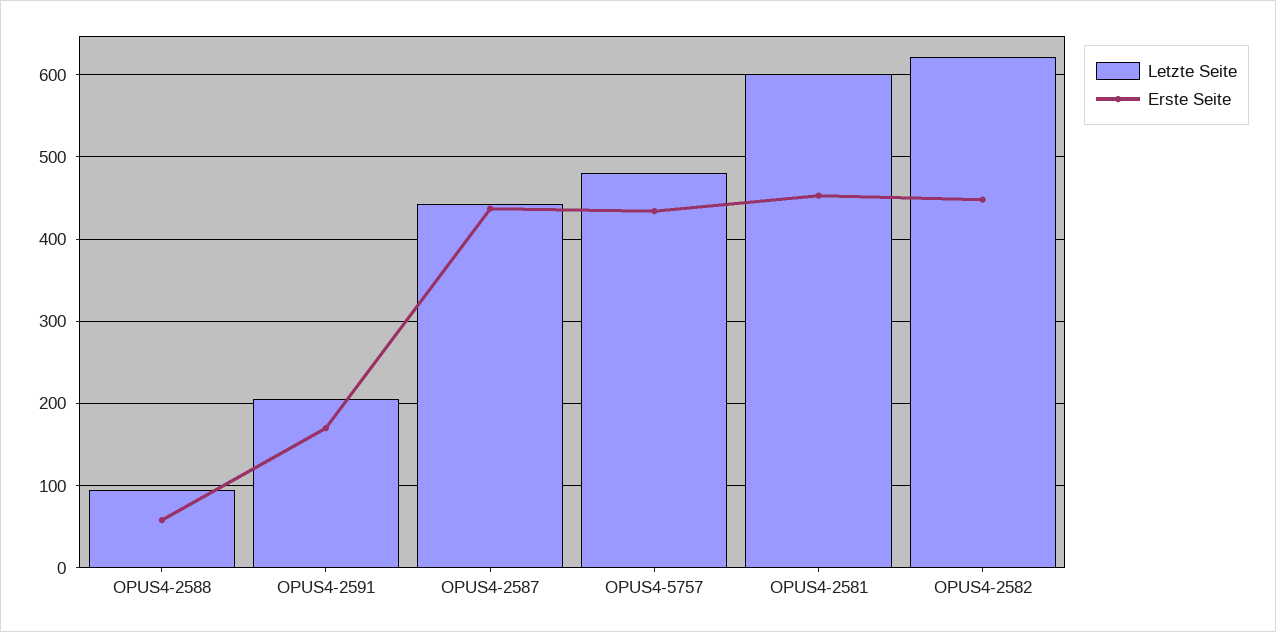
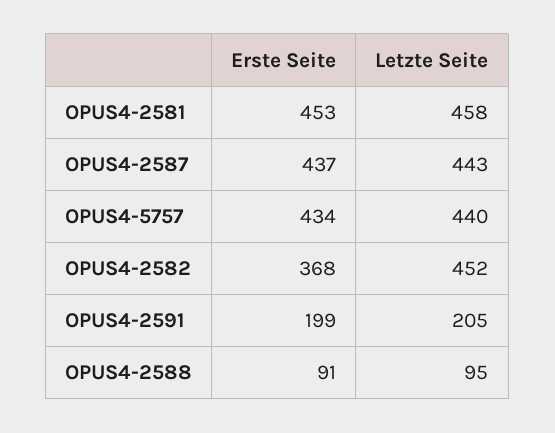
Erste Seite, OPUS4-2588: 60 -> 91
Erste Seite, OPUS4-2591: 170 -> 199
Letzte Seite, OPUS4-5757: 480 -> 440
Letzte Seite, OPUS4-2581: 600 -> 458
Letzte Seite, OPUS4-2582: 620 -> 452
Erste Seite, OPUS4-2582: 450 -> 368

